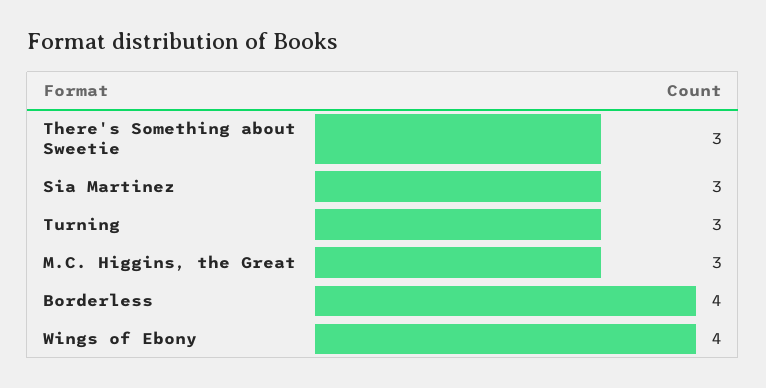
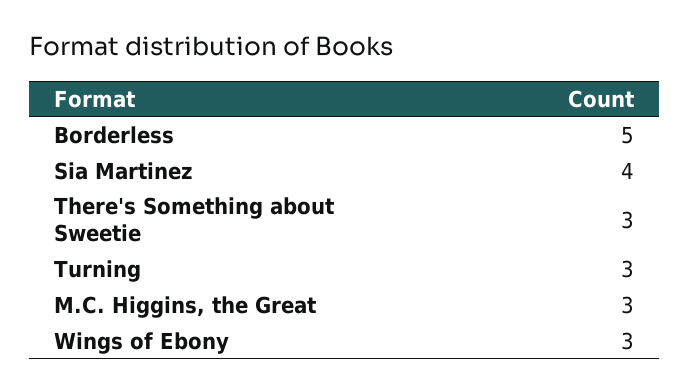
Sia Martinez: 3 -> 4
Borderless: 4 -> 5
Wings of Ebony: 4 -> 3

